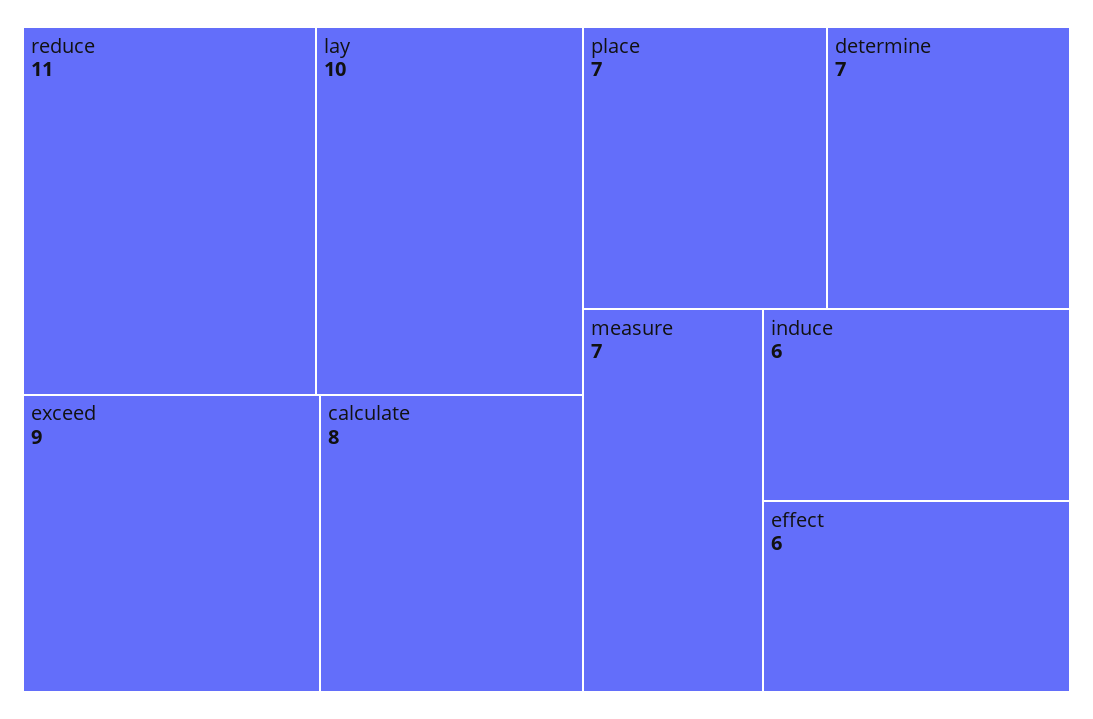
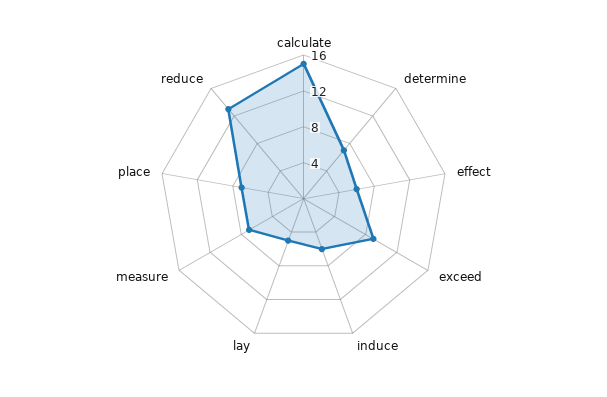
reduce: 11 -> 13
lay: 10 -> 5
calculate: 8 -> 15

